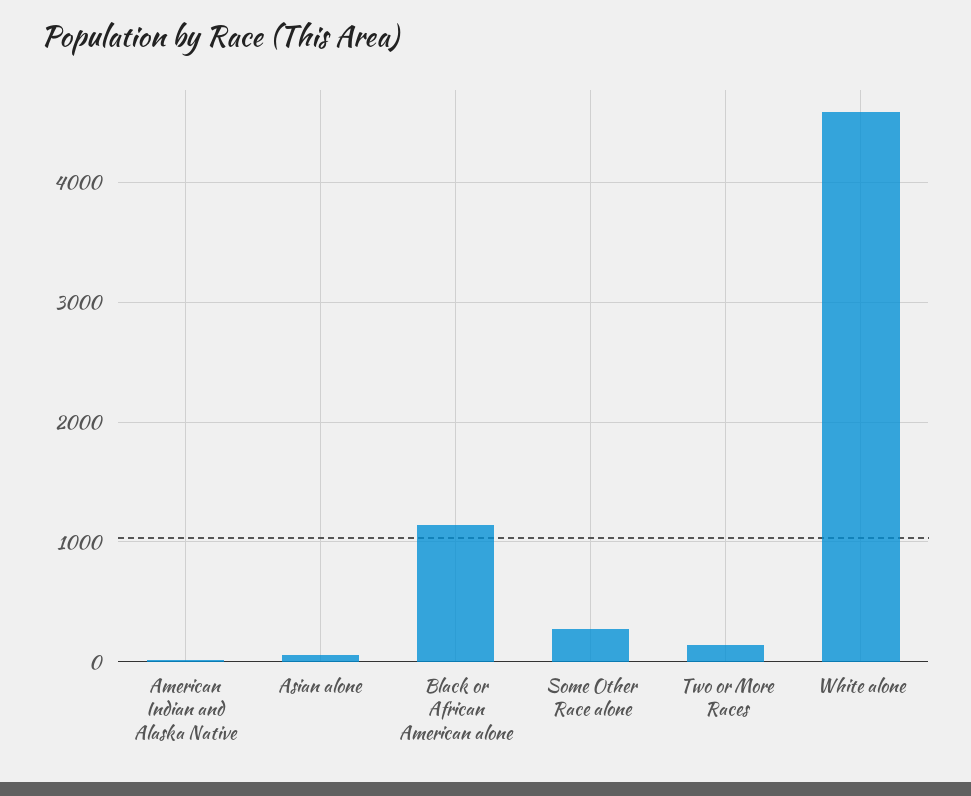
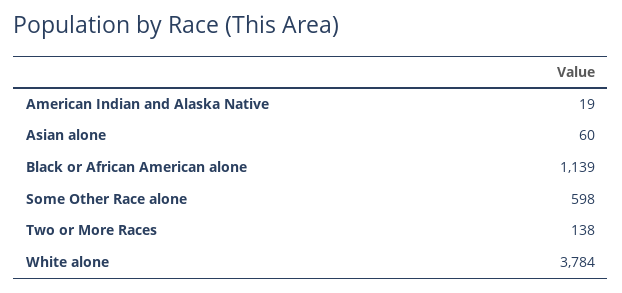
Some Other Race alone: 300 -> 598
White alone: 4600 -> 3784

